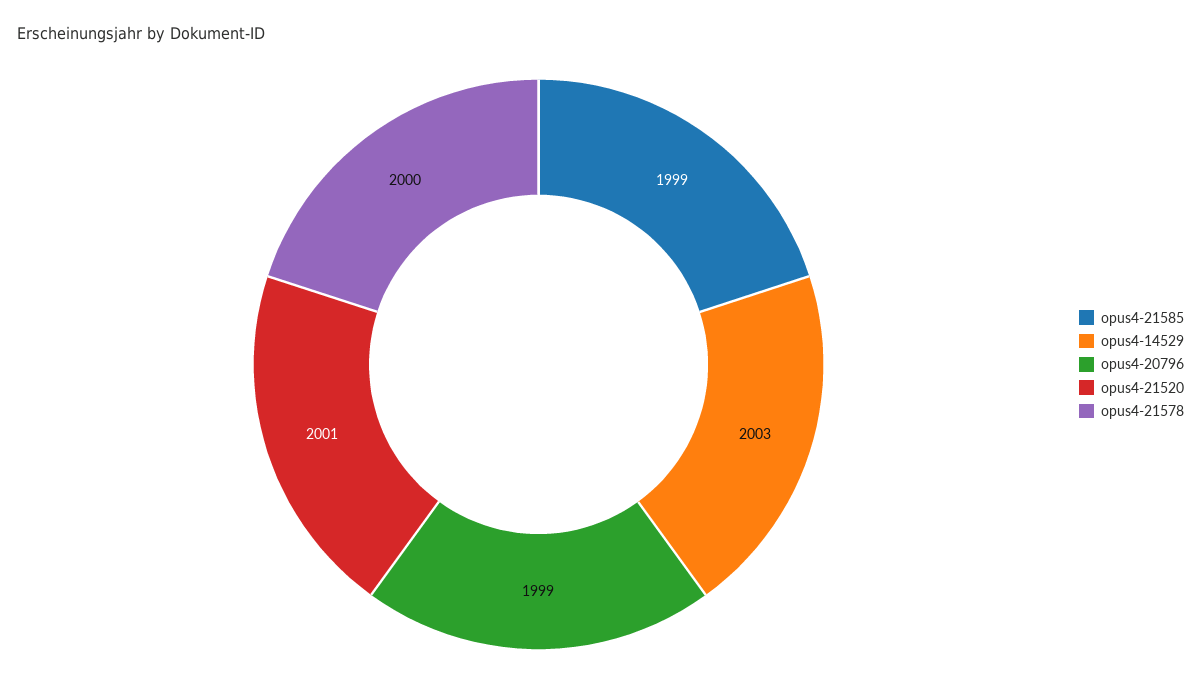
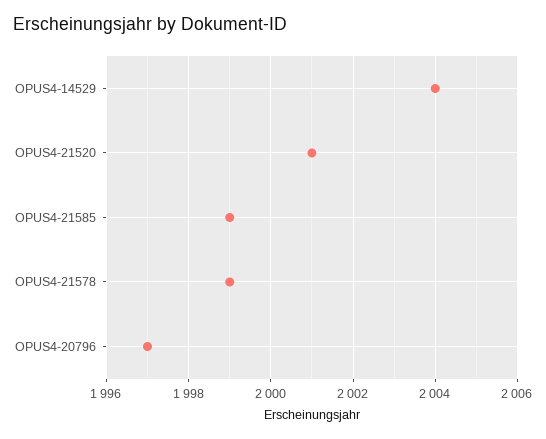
opus4-14529: 2003 -> 2004
opus4-20796: 1999 -> 1997
opus4-21578: 2000 -> 1999

